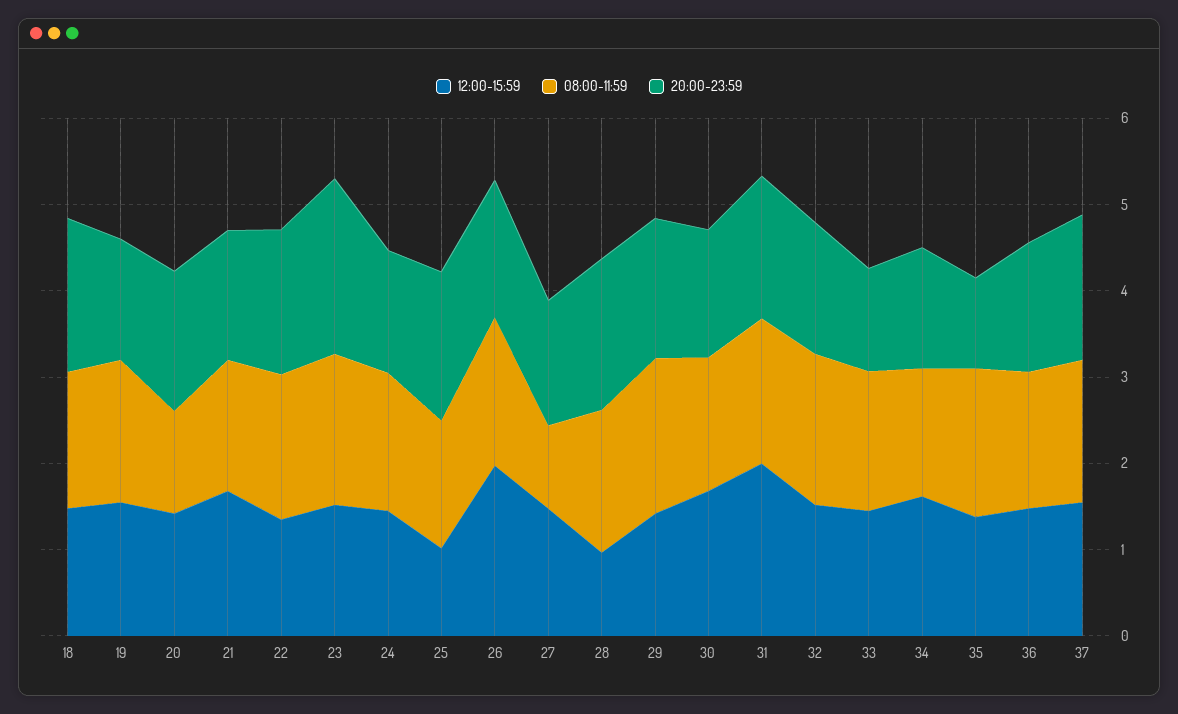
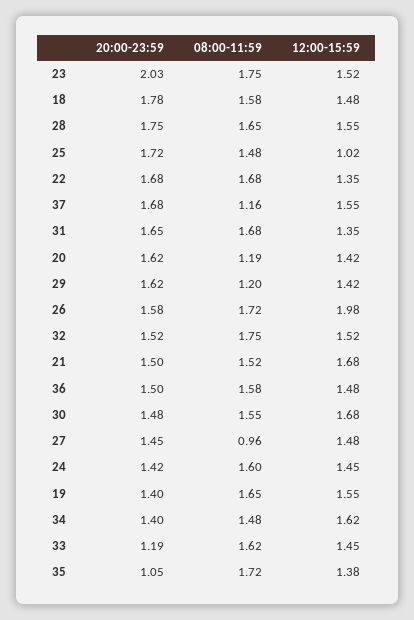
12:00-15:59, 28: 1 -> 1.55
08:00-11:59, 29: 1.8 -> 1.2
12:00-15:59, 31: 2 -> 1.35
08:00-11:59, 37: 1.6 -> 1.16

